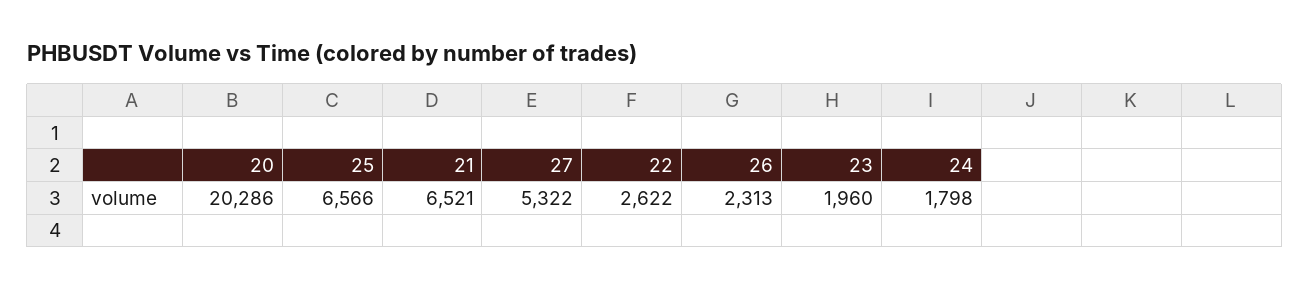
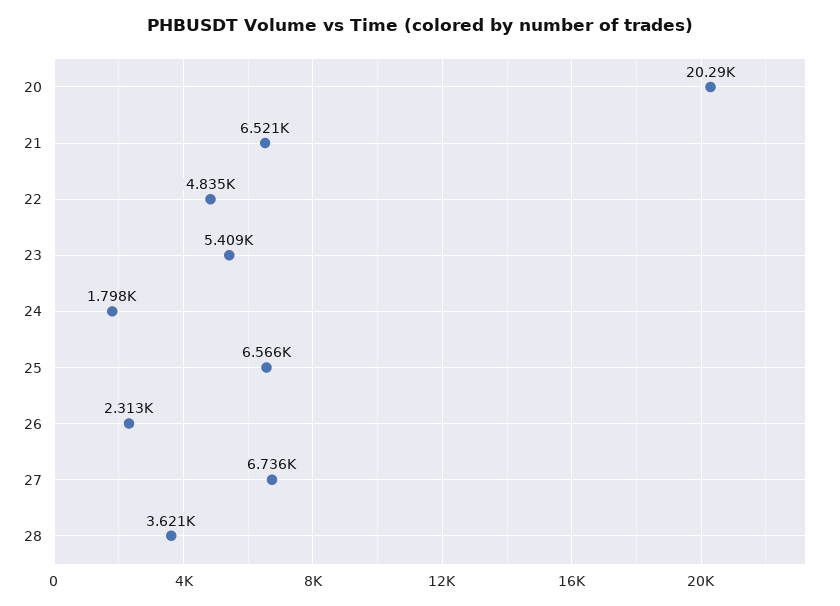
27: 5322 -> 6736
22: 2622 -> 4835
23: 1960 -> 5409
28: none -> 3621

